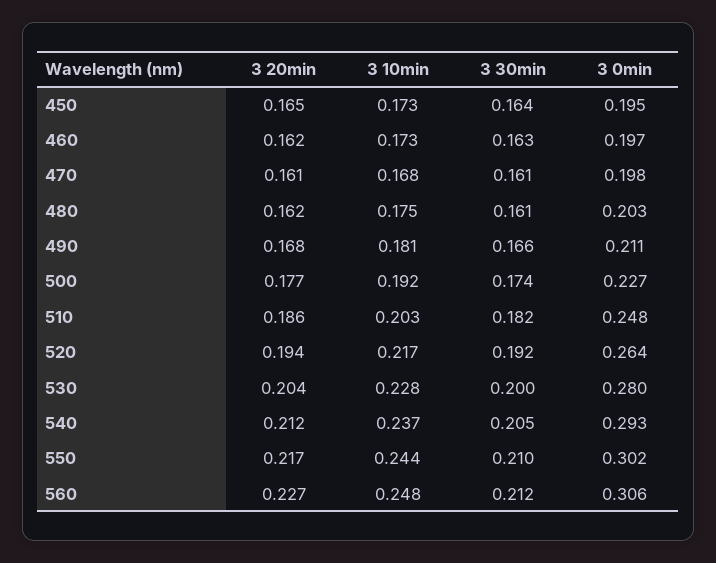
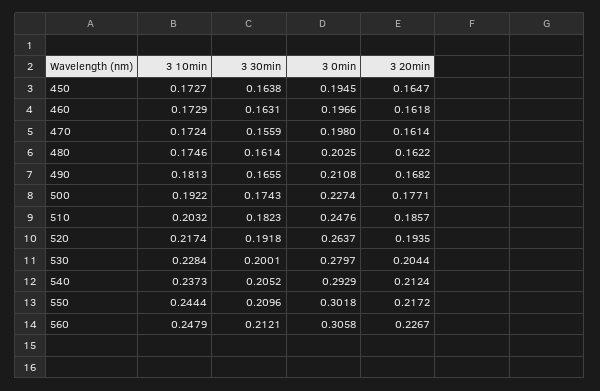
3 10min, 470: 0.168 -> 0.1724
3 30min, 470: 0.161 -> 0.1559

